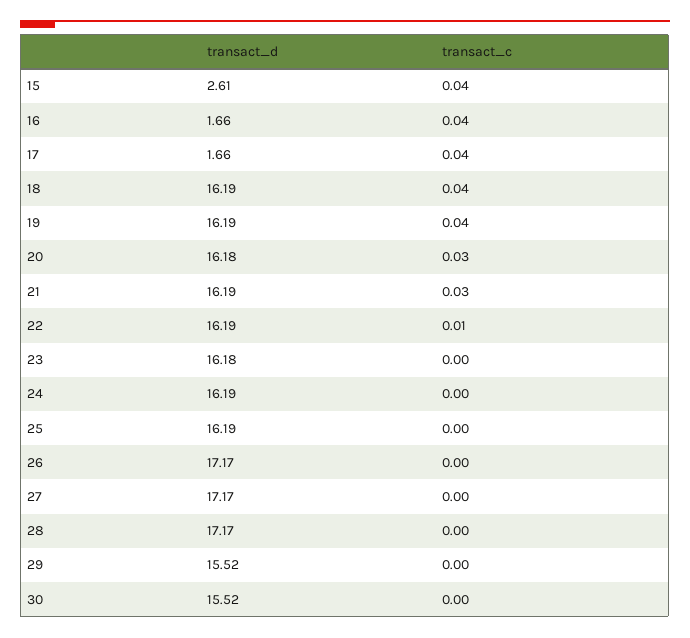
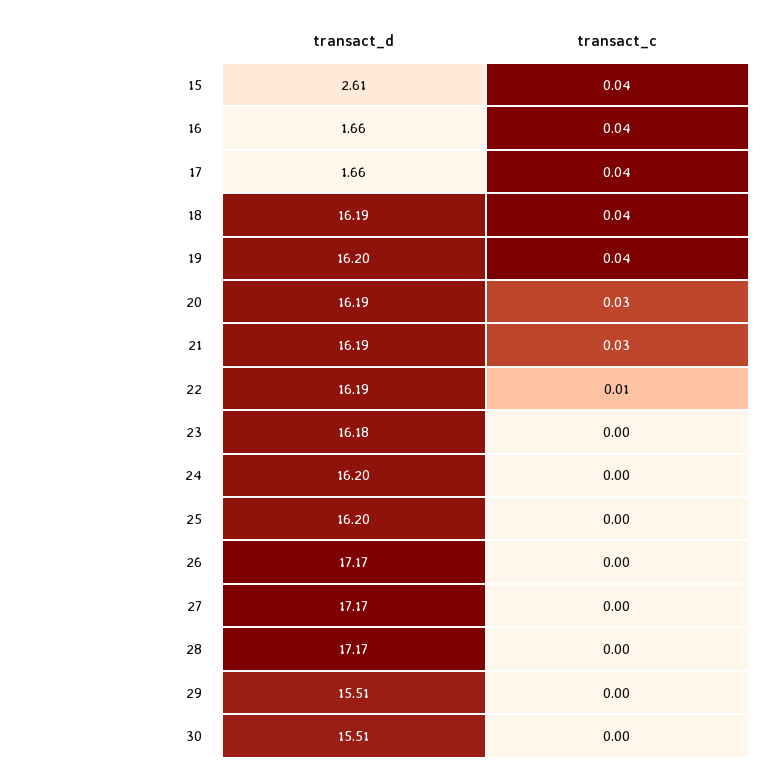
transact_d, 19: 16.19 -> 16.2
transact_d, 20: 16.18 -> 16.19
transact_d, 24: 16.19 -> 16.2
transact_d, 25: 16.19 -> 16.2
transact_d, 29: 15.52 -> 15.51
transact_d, 30: 15.52 -> 15.51

